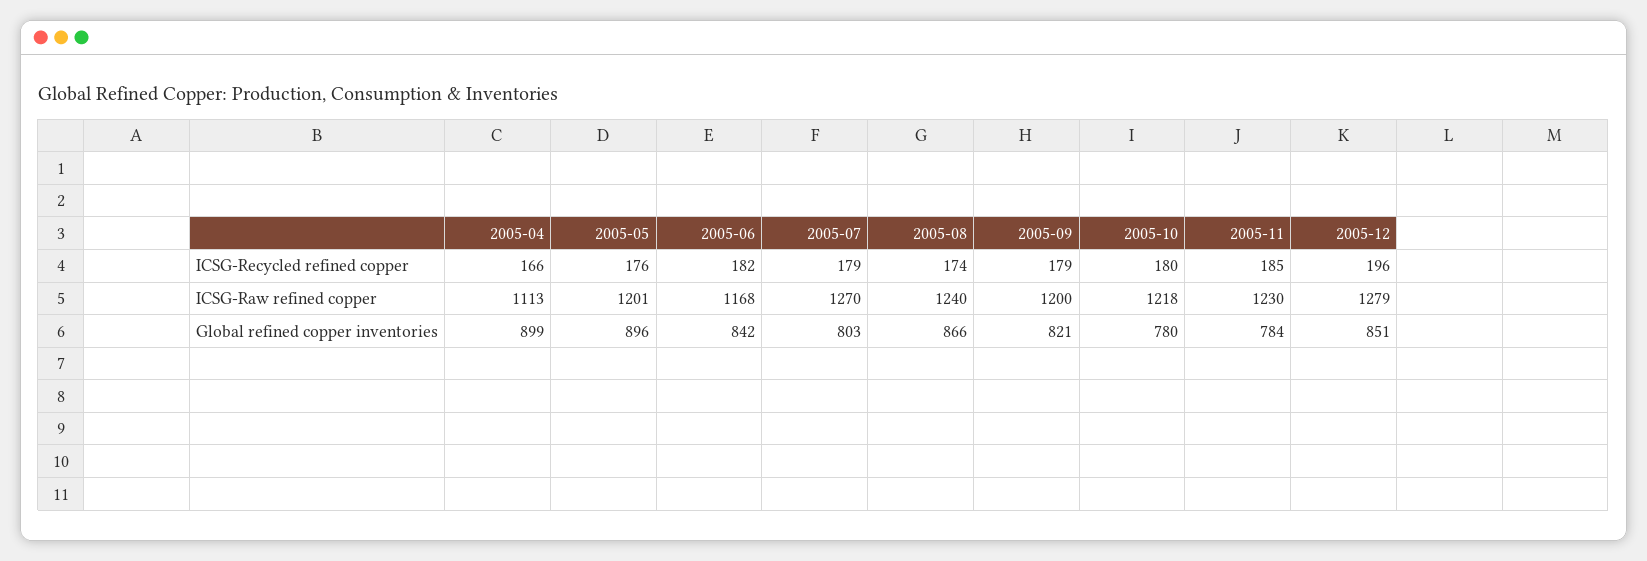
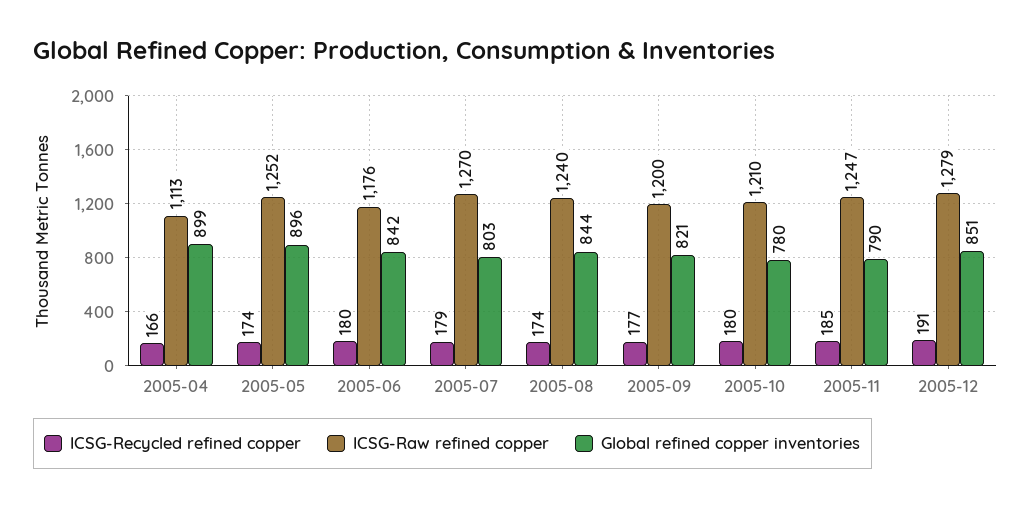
ICSG-Recycled refined copper, 2005-05: 176 -> 174
ICSG-Recycled refined copper, 2005-06: 182 -> 180
ICSG-Recycled refined copper, 2005-09: 179 -> 177
ICSG-Recycled refined copper, 2005-12: 196 -> 191
ICSG-Raw refined copper, 2005-05: 1201 -> 1252
ICSG-Raw refined copper, 2005-06: 1168 -> 1176
ICSG-Raw refined copper, 2005-10: 1218 -> 1210
ICSG-Raw refined copper, 2005-11: 1230 -> 1247
Global refined copper inventories, 2005-08: 866 -> 844
Global refined copper inventories, 2005-11: 784 -> 790

